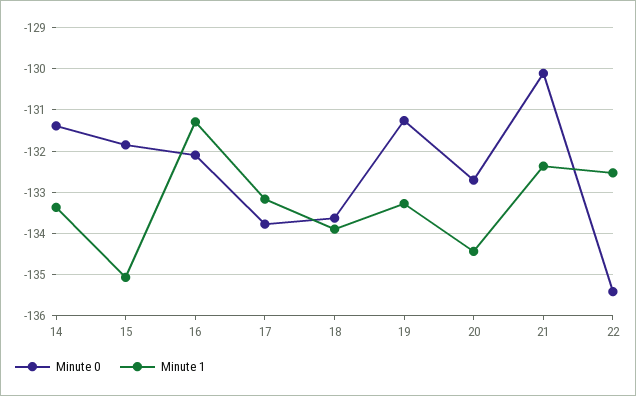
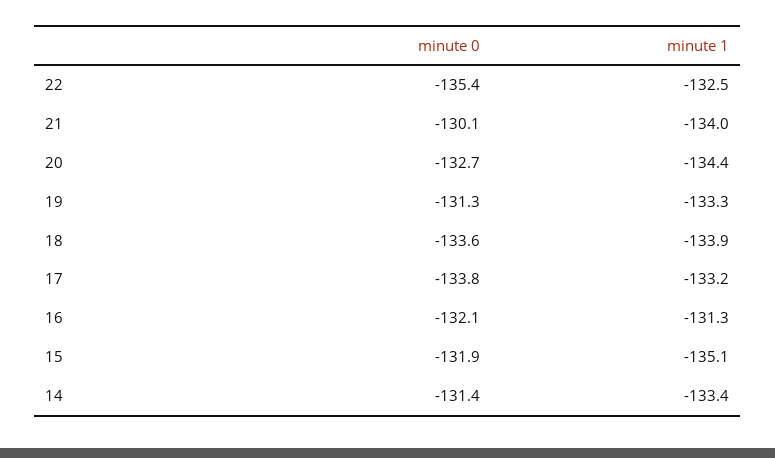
Minute 1, 21: -132.4 -> -134

